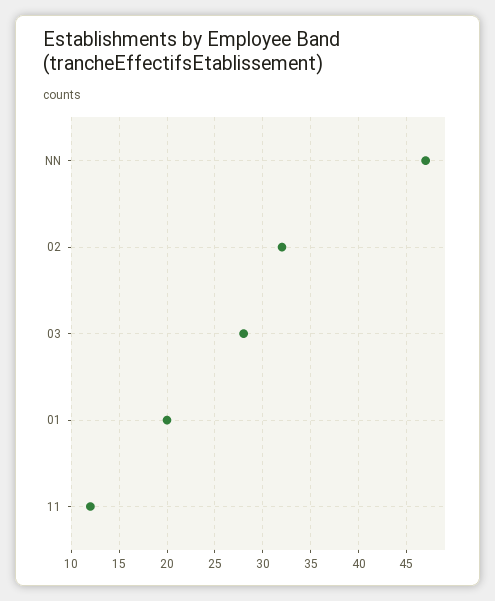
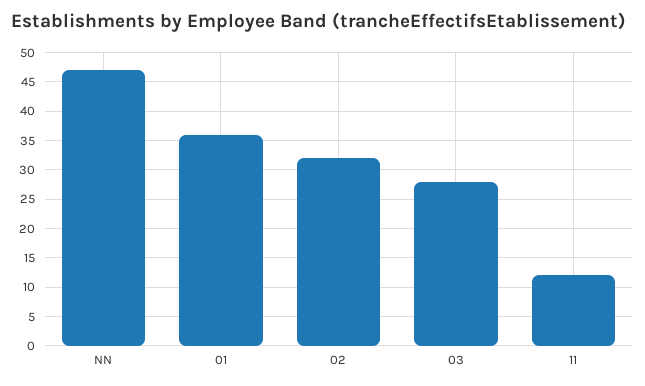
01: 20 -> 35

